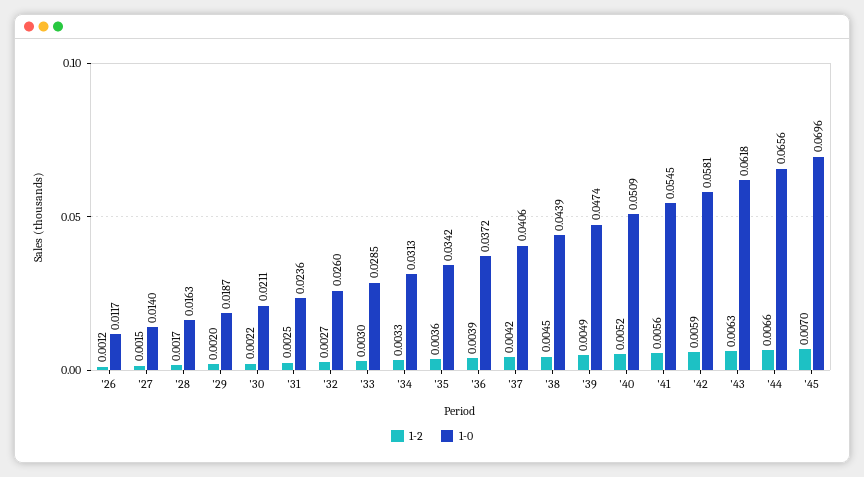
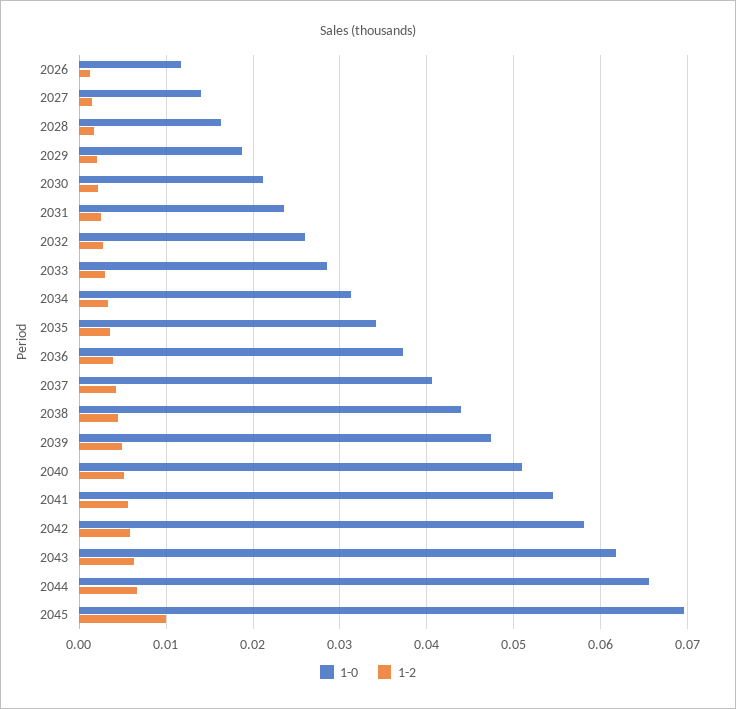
1-2, '45: 0.007 -> 0.01

